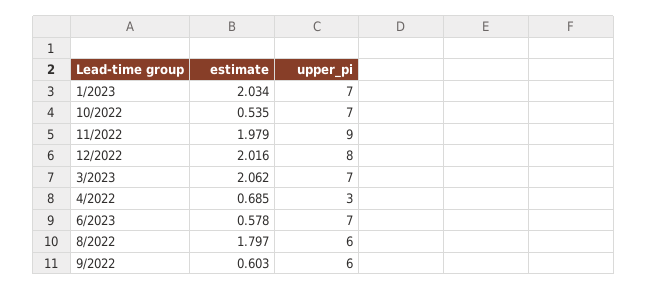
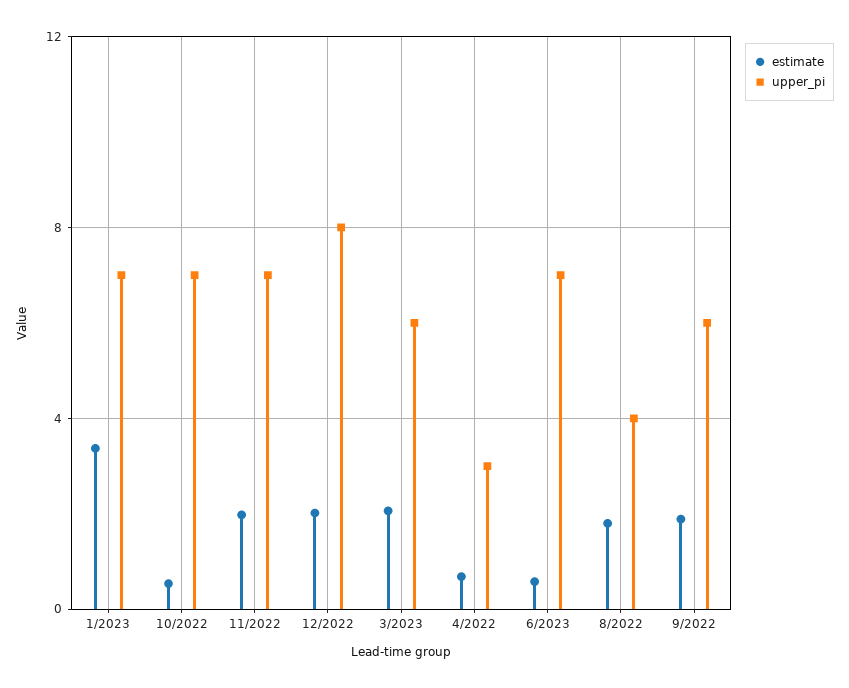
estimate, 1/2023: 2.034 -> 3.5
upper_pi, 11/2022: 9 -> 7
upper_pi, 3/2023: 7 -> 6
upper_pi, 8/2022: 6 -> 4
estimate, 9/2022: 0.603 -> 2

